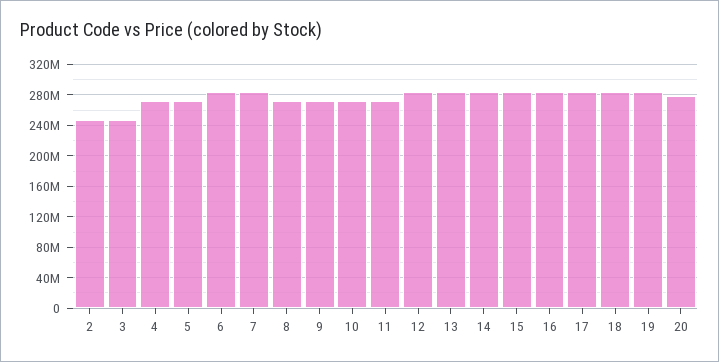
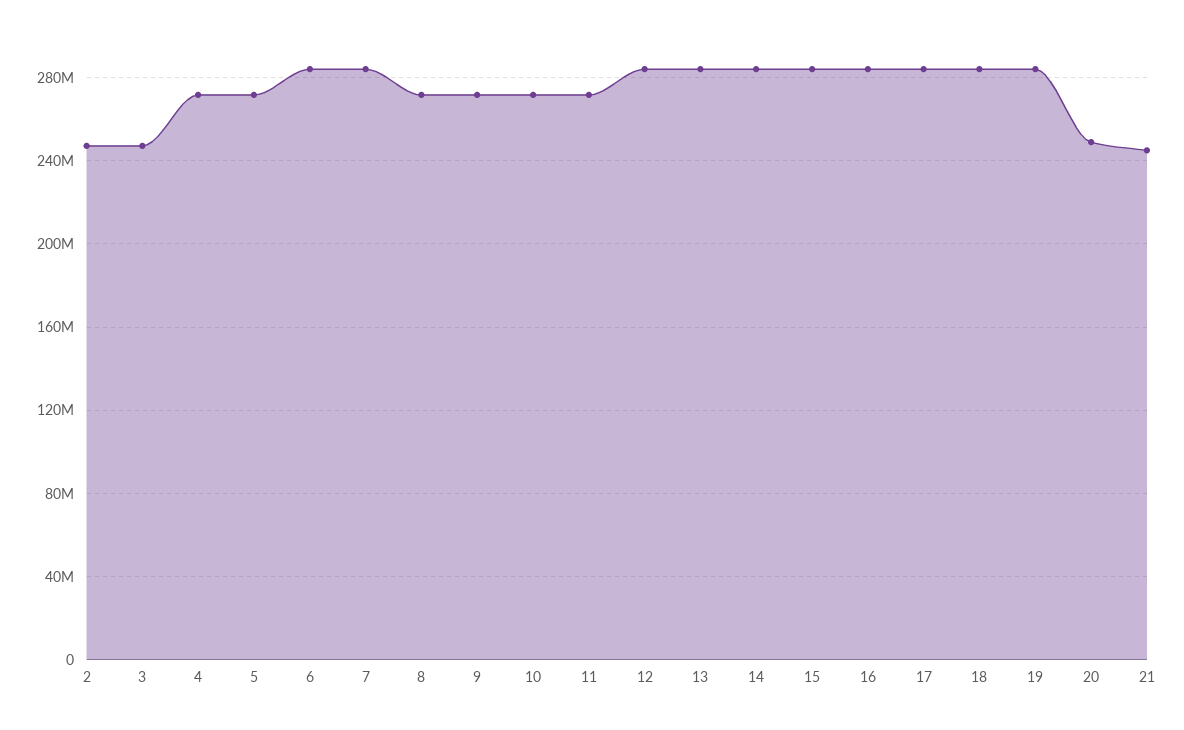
20: 280000000 -> 250000000
21: none -> 245000000

